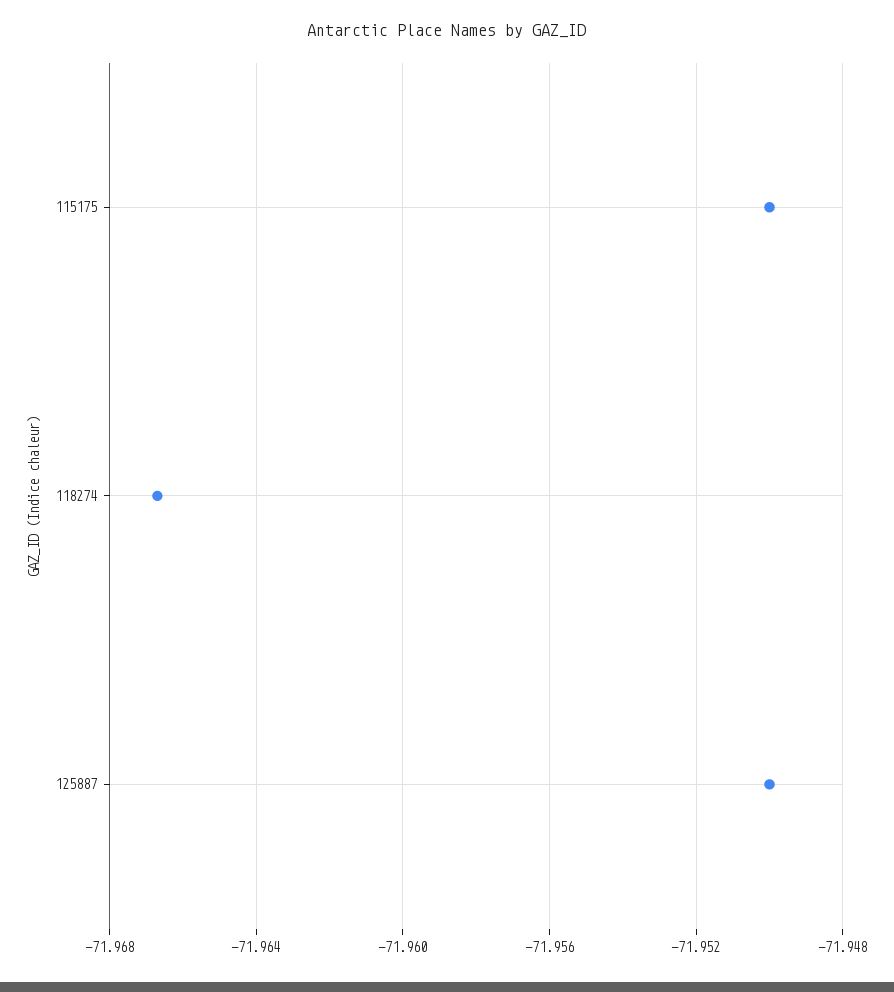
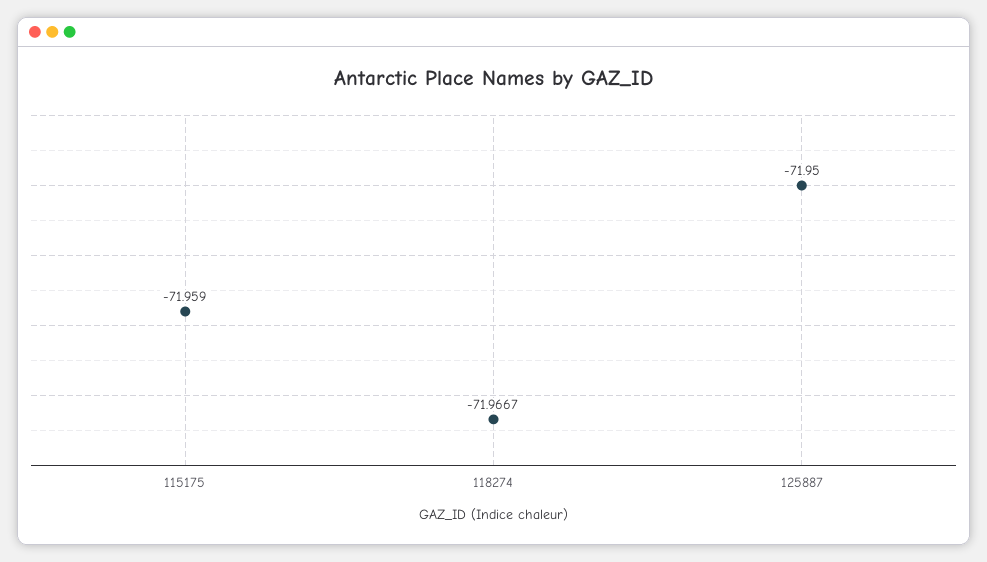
115175: -71.95 -> -71.959

